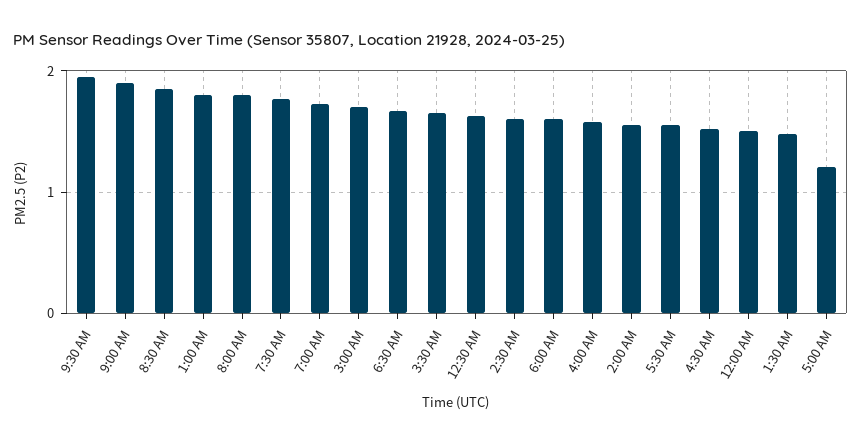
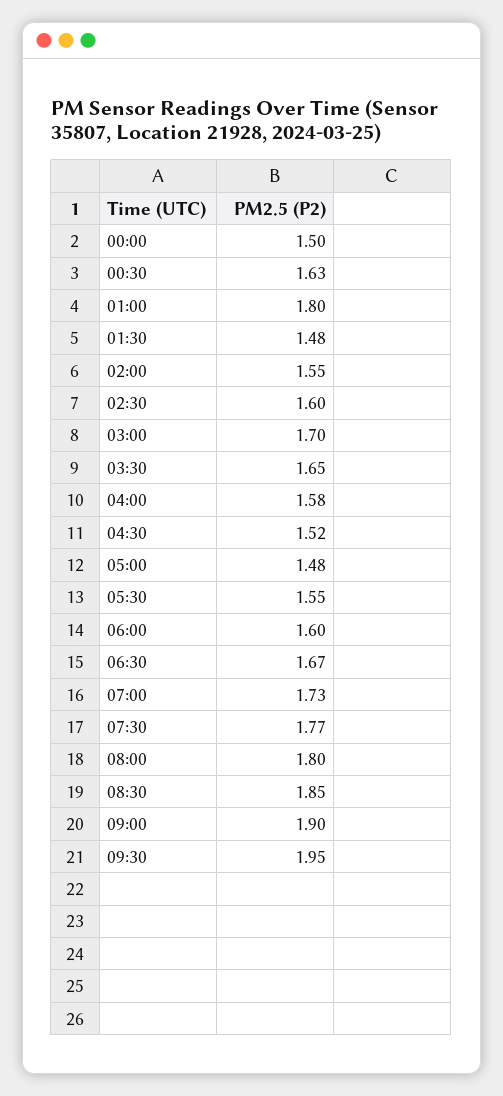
5:00 AM: 1.2 -> 1.48

